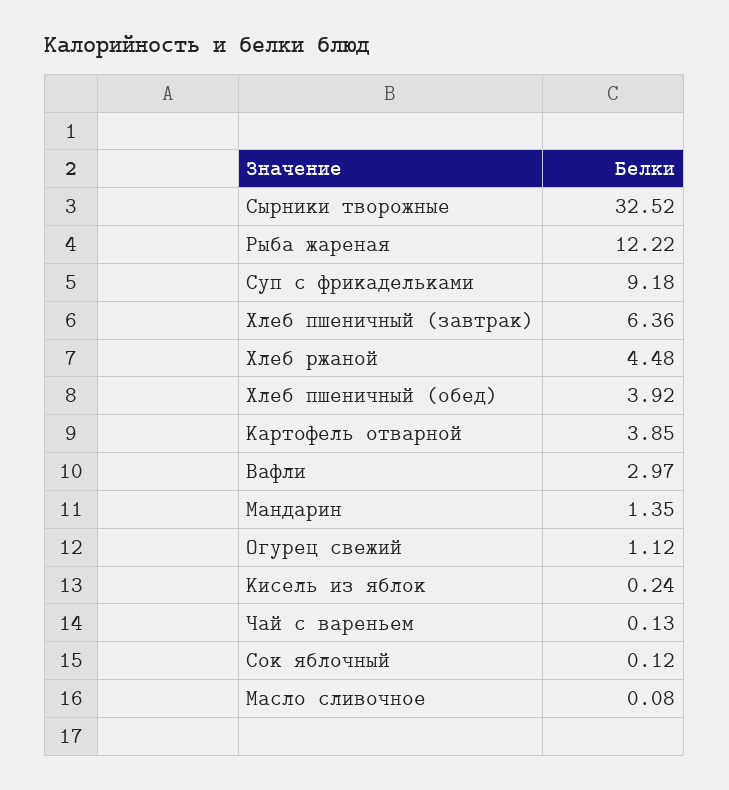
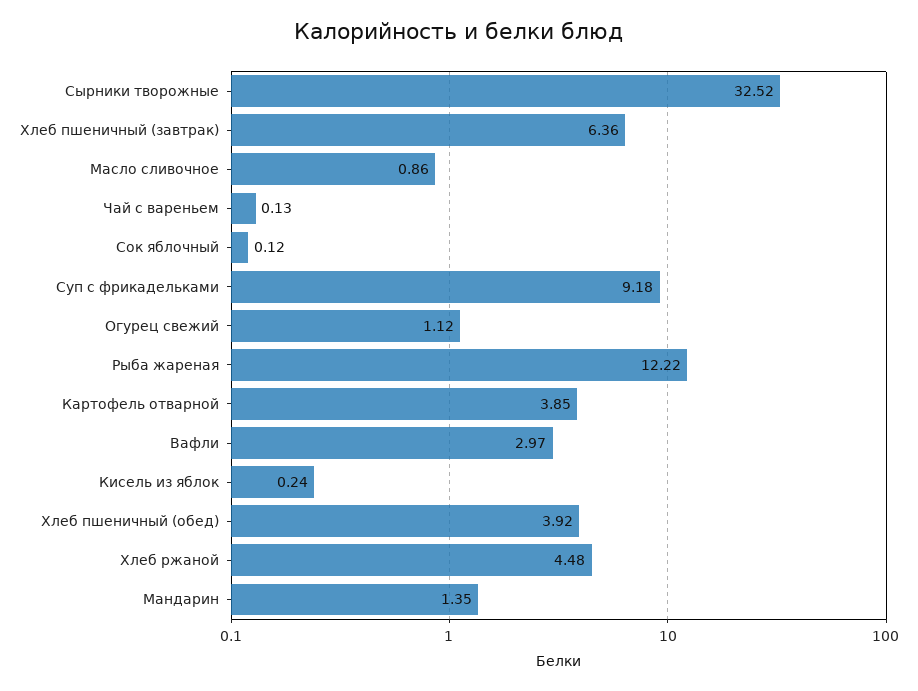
Масло сливочное: 0.08 -> 0.86

